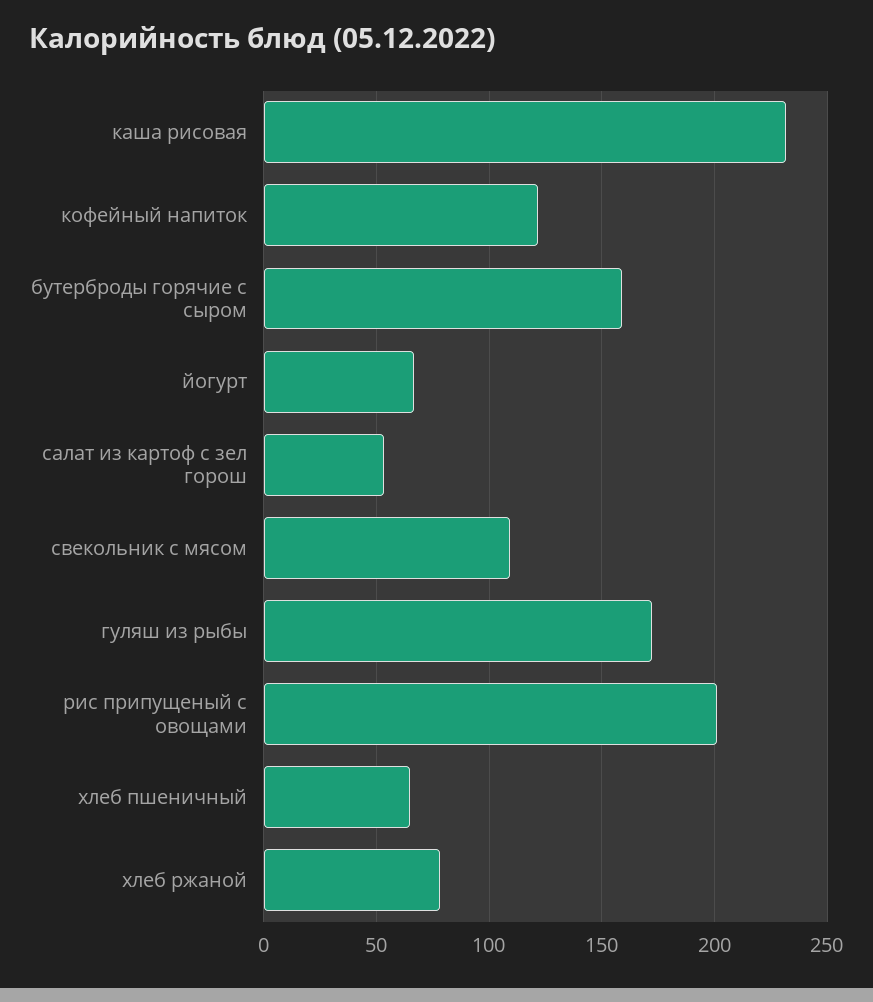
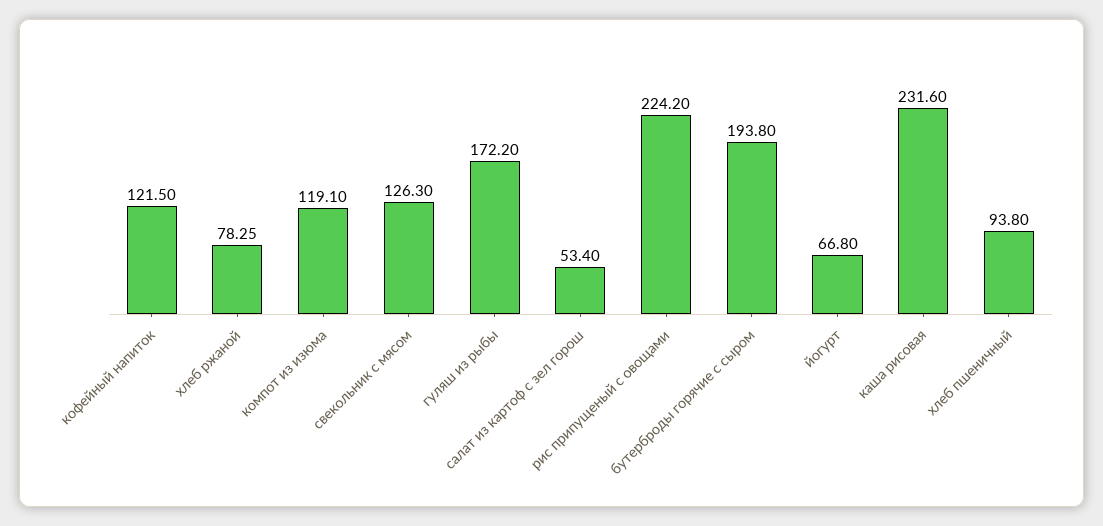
бутерброды горячие с сыром: 160 -> 193.8
свекольник с мясом: 110 -> 126.3
рис припущеный с овощами: 200 -> 224.2
хлеб пшеничный: 65 -> 93.8
компот из изюма: none -> 119.1

